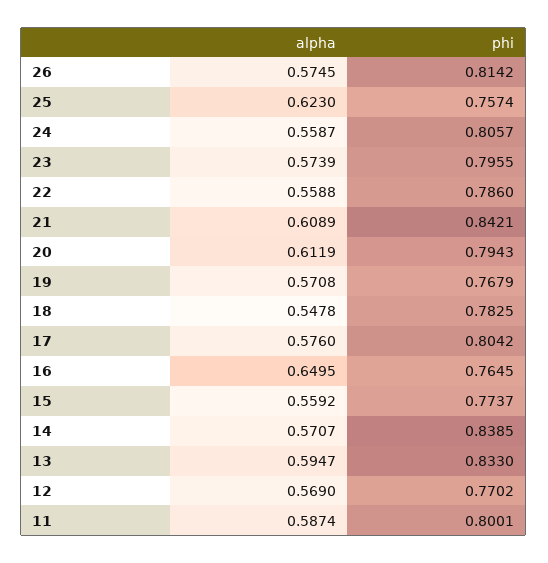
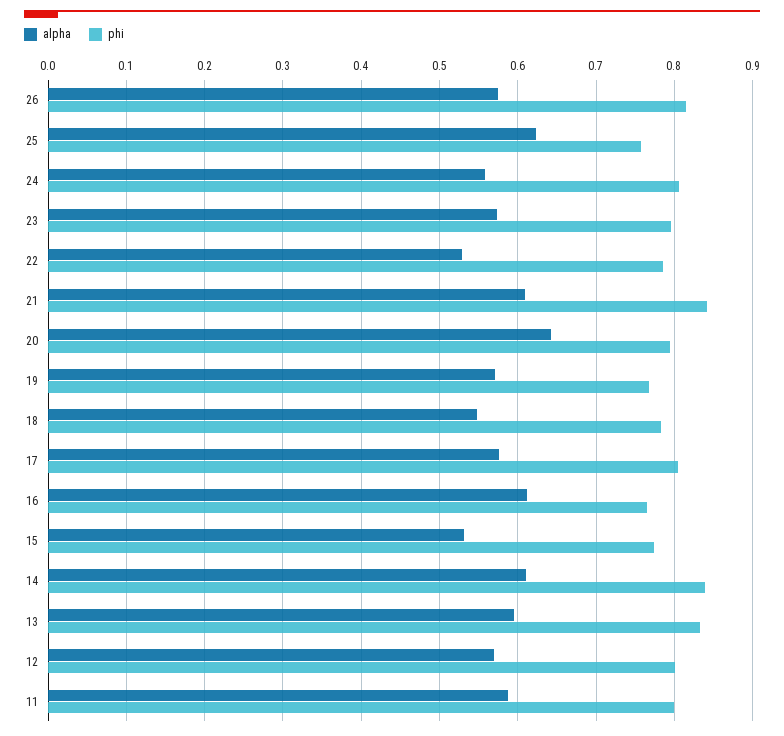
alpha, 22: 0.5588 -> 0.53
alpha, 20: 0.6119 -> 0.64
alpha, 16: 0.6495 -> 0.61
alpha, 15: 0.5592 -> 0.53
alpha, 14: 0.5707 -> 0.61
phi, 12: 0.7702 -> 0.8

